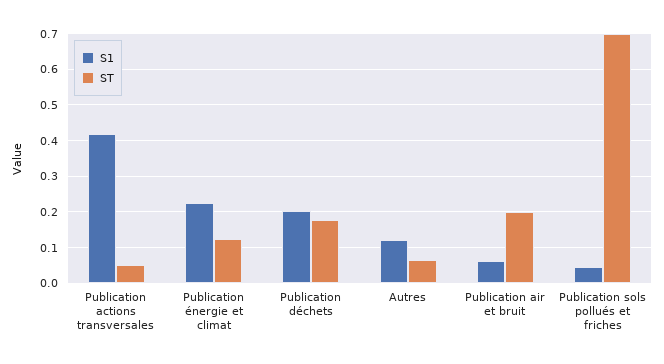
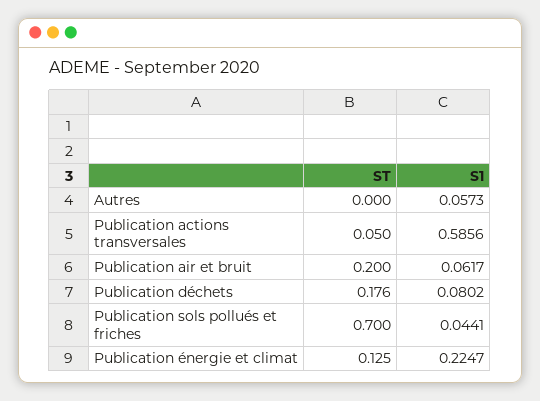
S1, Publication actions transversales: 0.42 -> 0.5856
S1, Publication déchets: 0.2 -> 0.0802
S1, Autres: 0.12 -> 0.0573
ST, Autres: 0.06 -> 0

